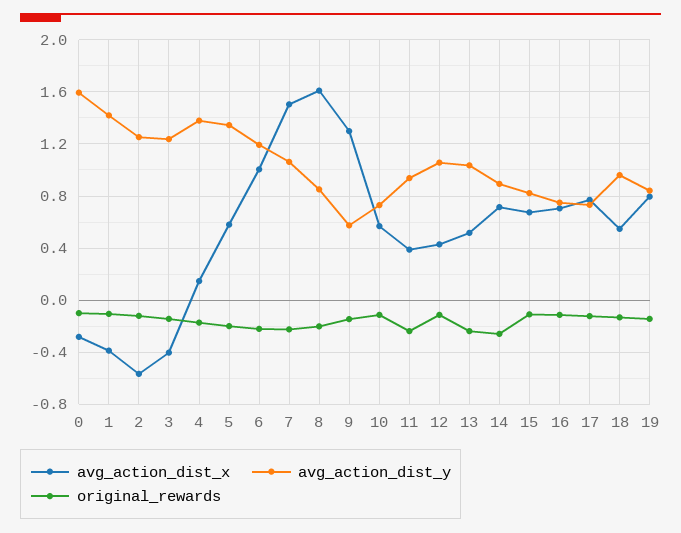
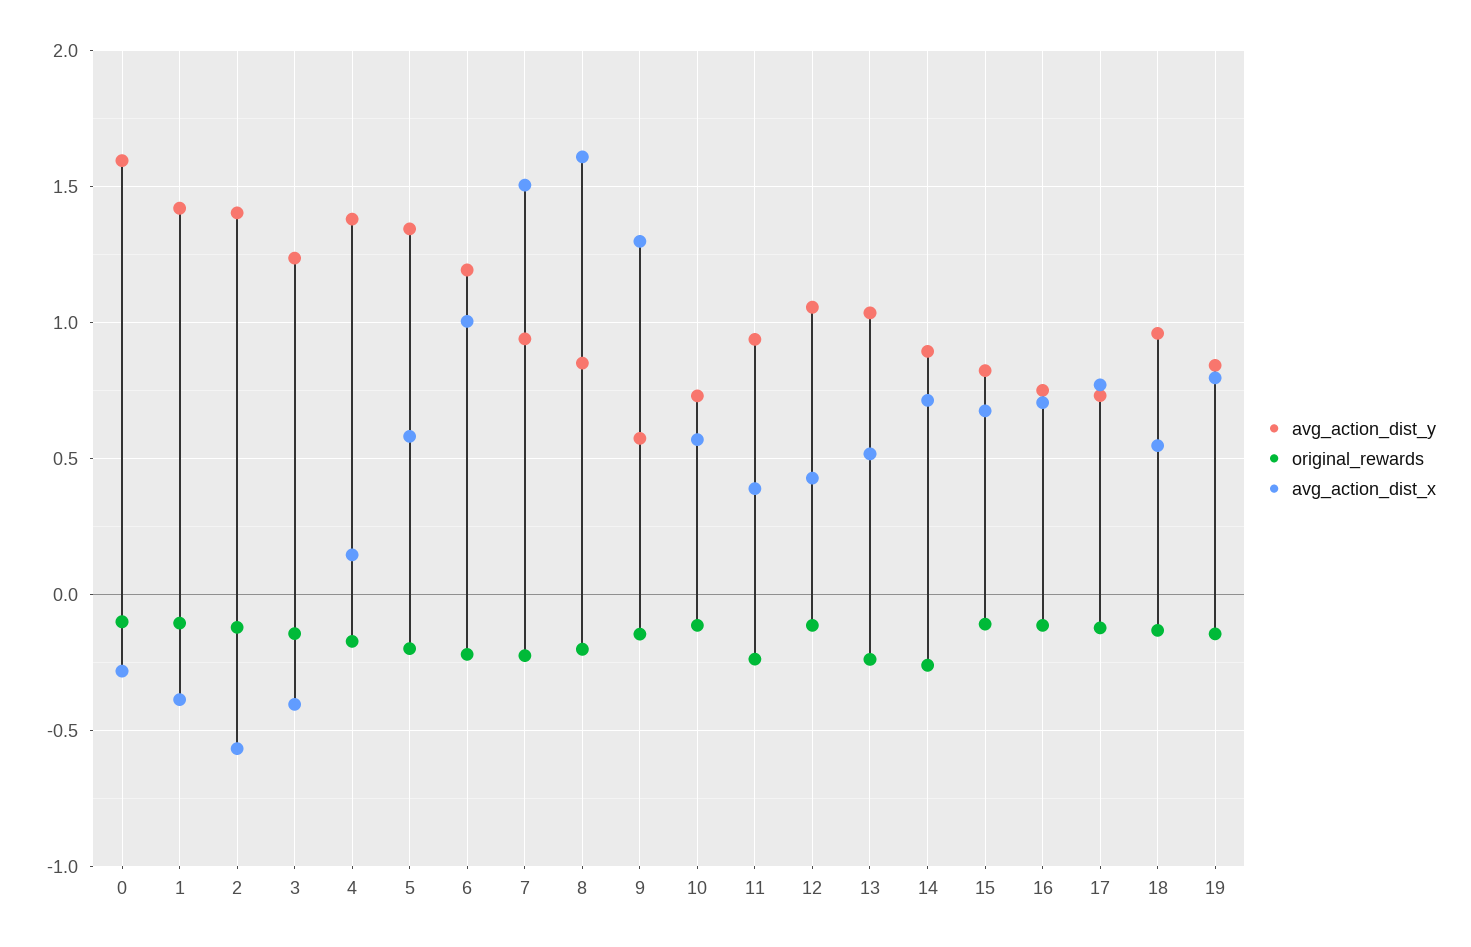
avg_action_dist_y, 2: 1.25 -> 1.4
avg_action_dist_y, 7: 1.05 -> 0.95

